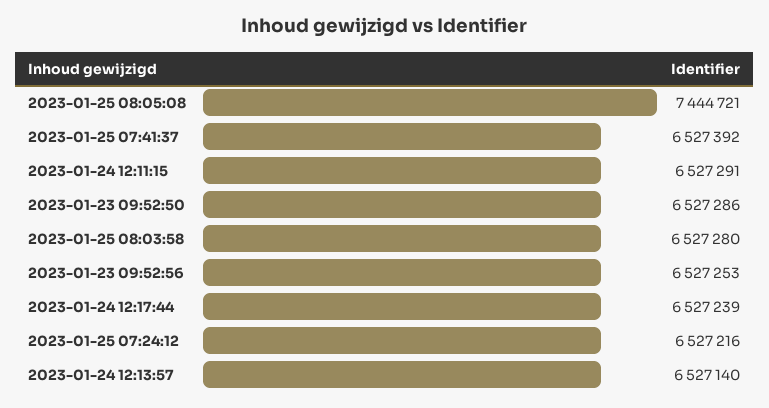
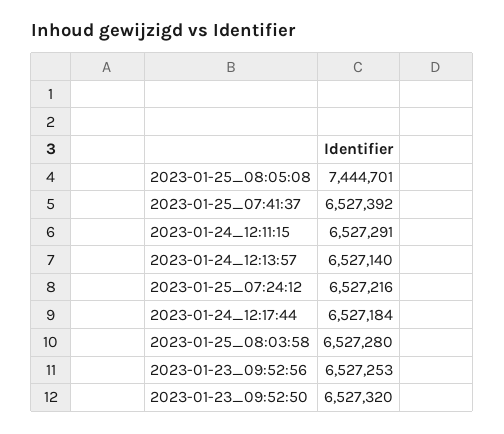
2023-01-25 08:05:08: 7444721 -> 7444701
2023-01-23 09:52:50: 6527286 -> 6527320
2023-01-24 12:17:44: 6527239 -> 6527184

